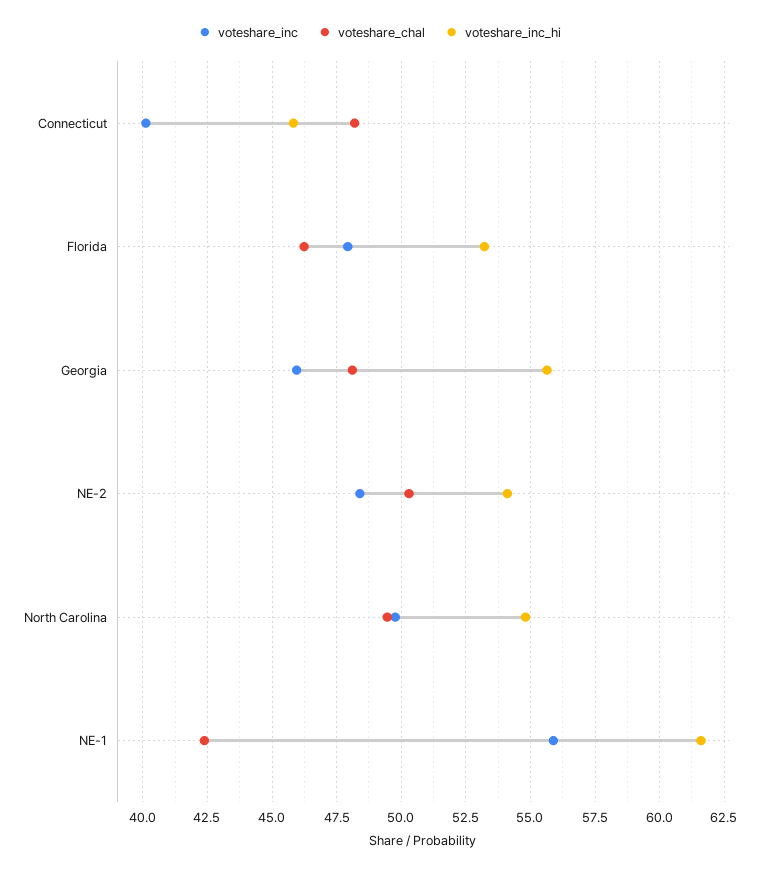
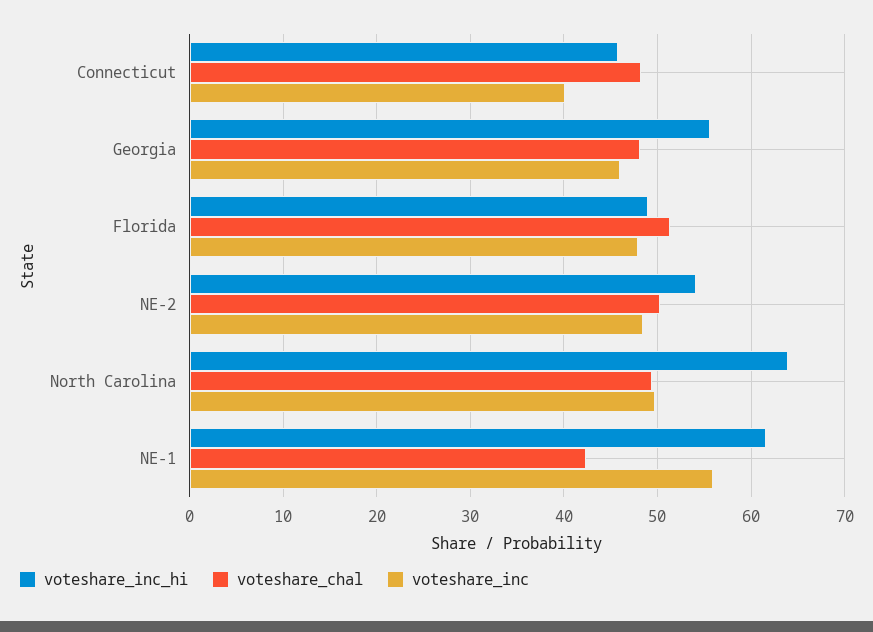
voteshare_chal, Florida: 46.25 -> 51
voteshare_inc_hi, Florida: 53.25 -> 49
voteshare_inc_hi, North Carolina: 54.75 -> 64

